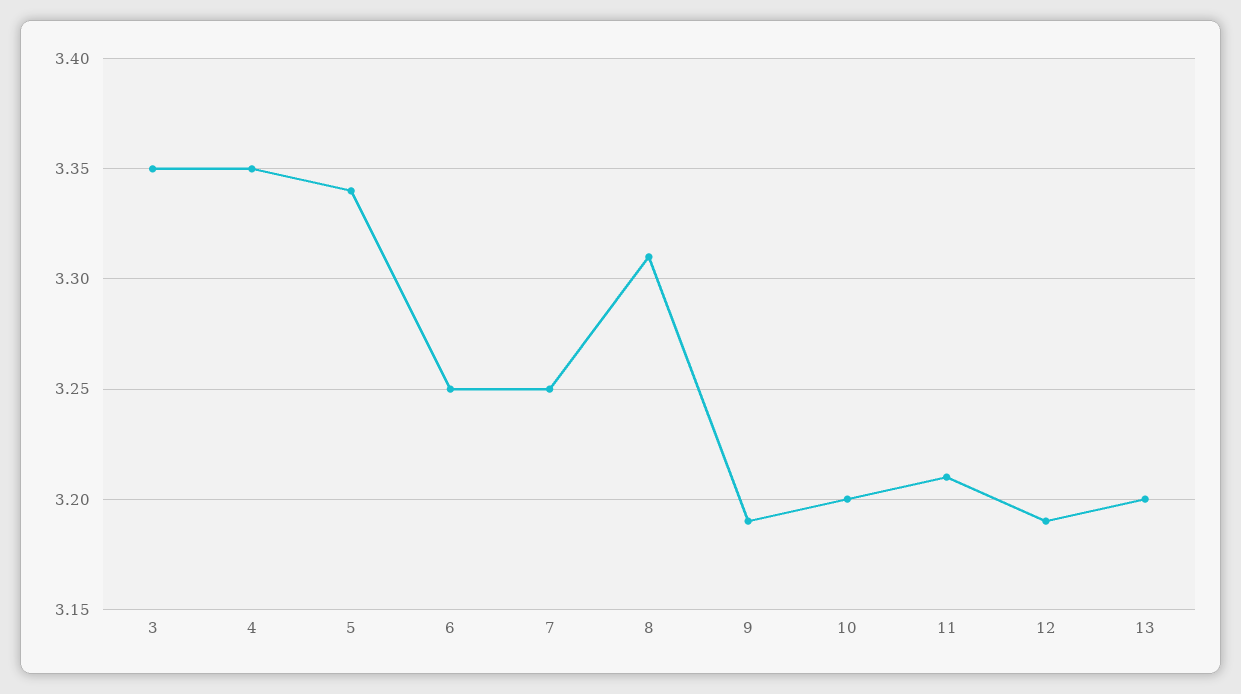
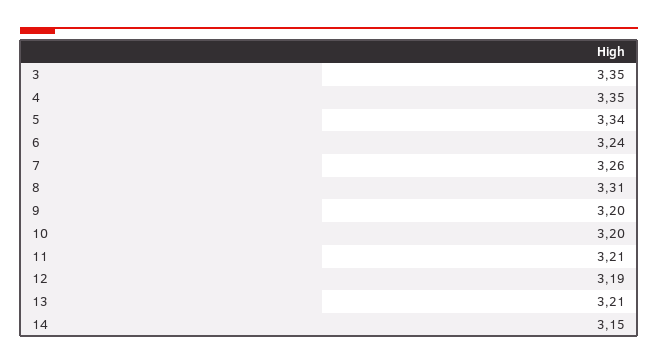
6: 3.25 -> 3.24
7: 3.25 -> 3.26
9: 3.19 -> 3.2
13: 3.2 -> 3.21
14: none -> 3.15

